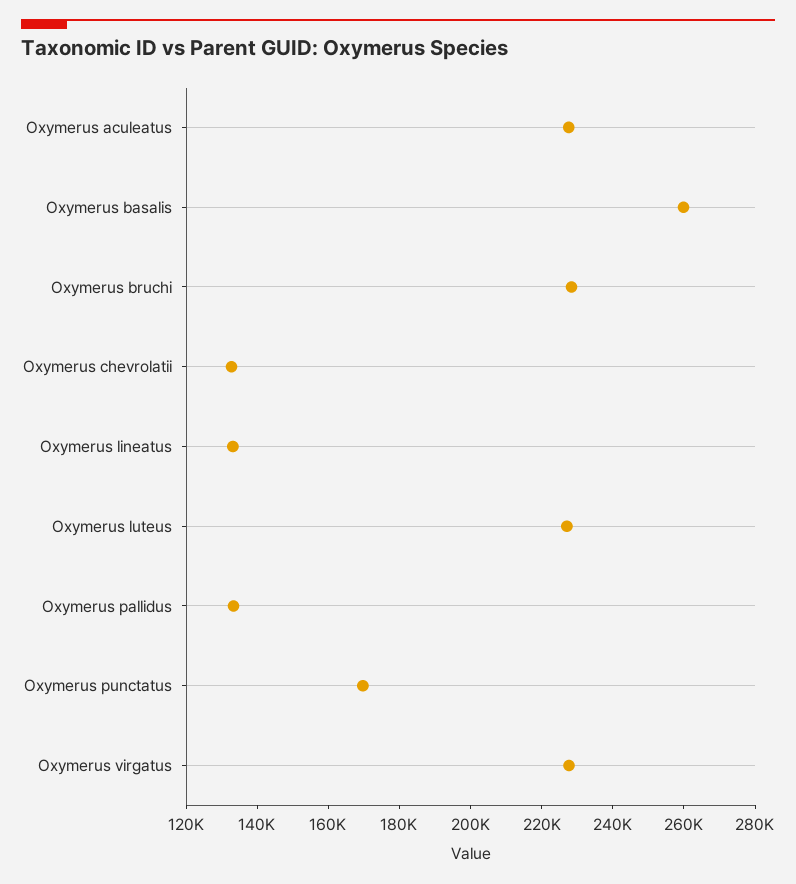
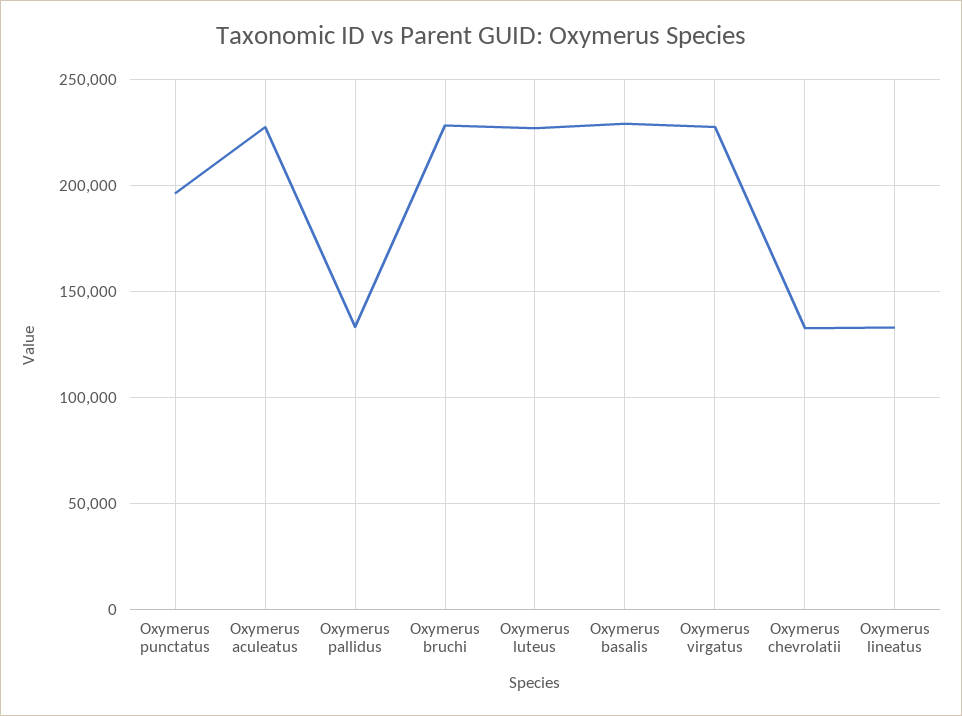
Oxymerus basalis: 260000 -> 230000
Oxymerus punctatus: 170000 -> 195000

